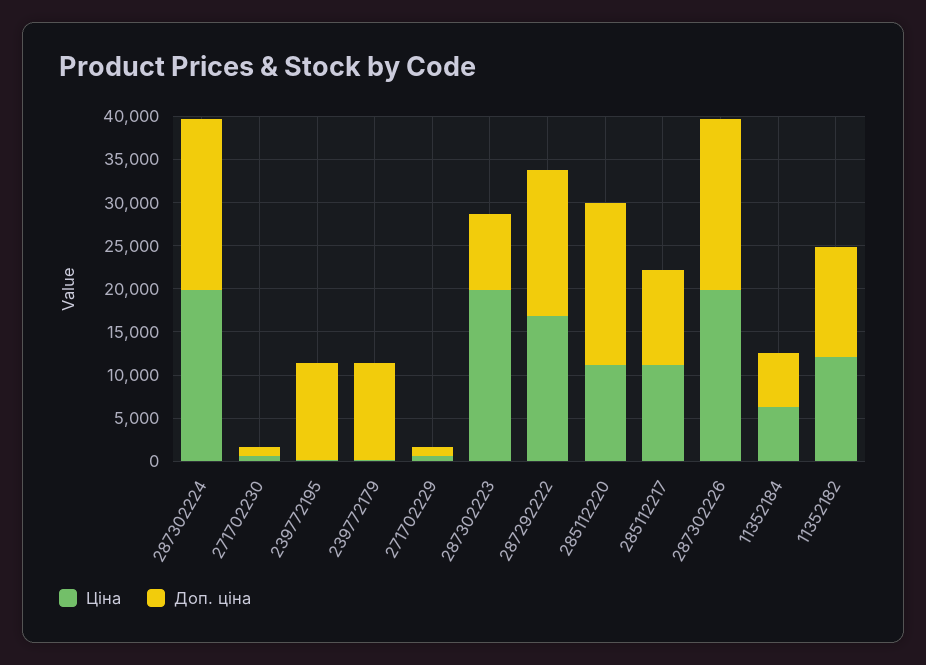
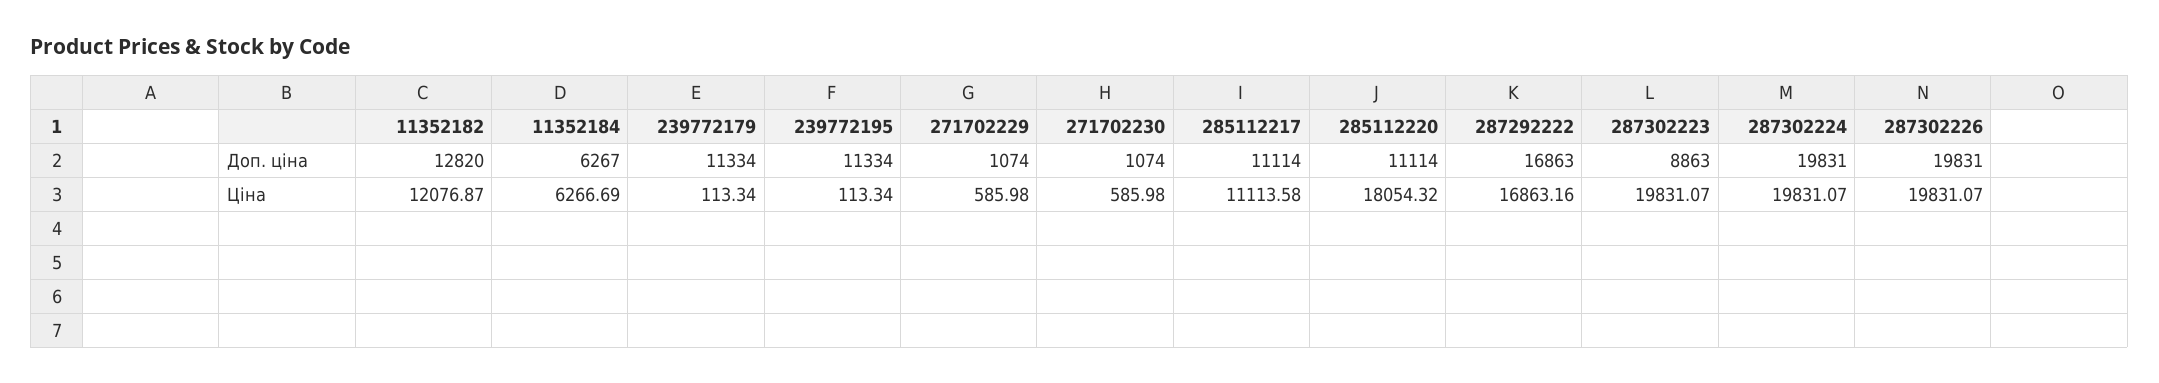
Ціна, 285112220: 11000 -> 18054.32
Доп. ціна, 285112220: 19000 -> 11114

